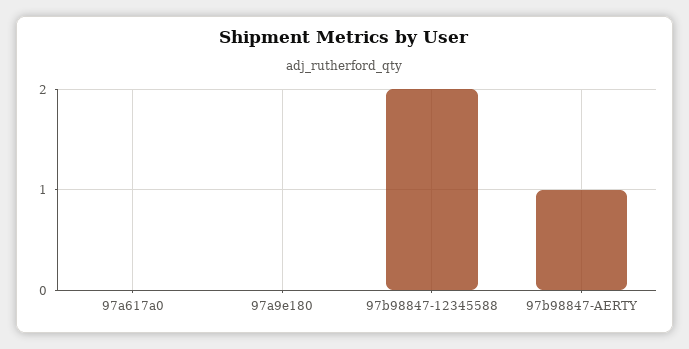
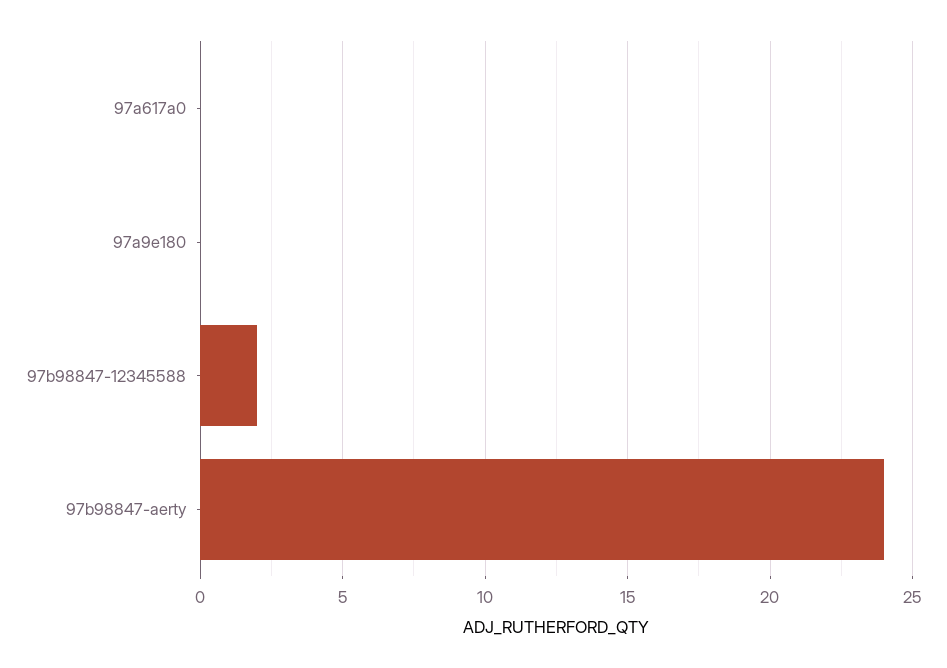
97b98847-AERTY: 1 -> 24

